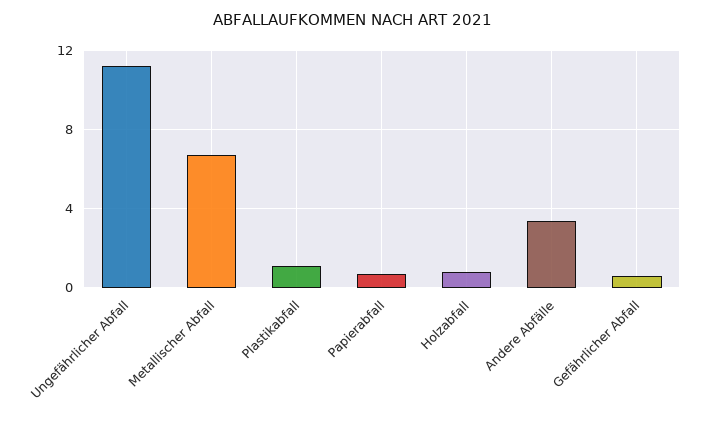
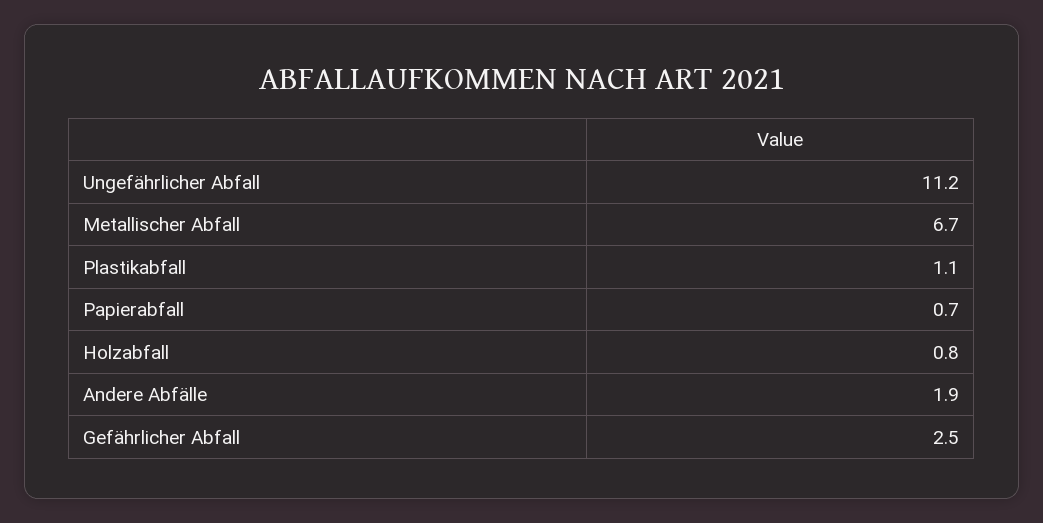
Andere Abfälle: 3.5 -> 1.9
Gefährlicher Abfall: 0.5 -> 2.5

